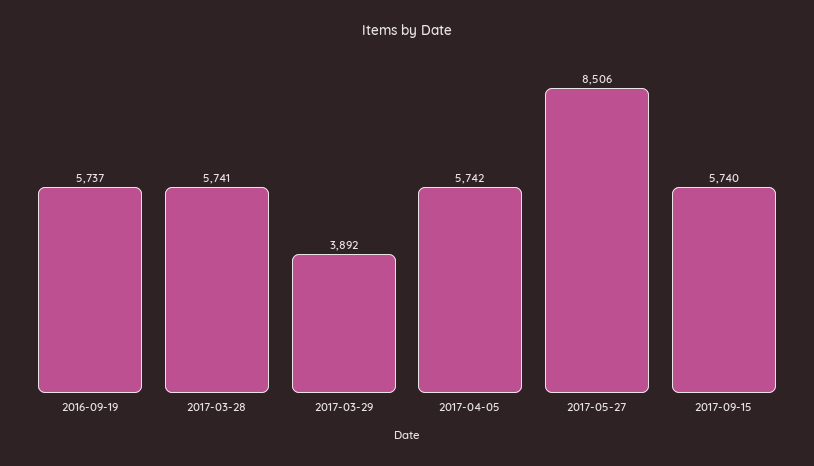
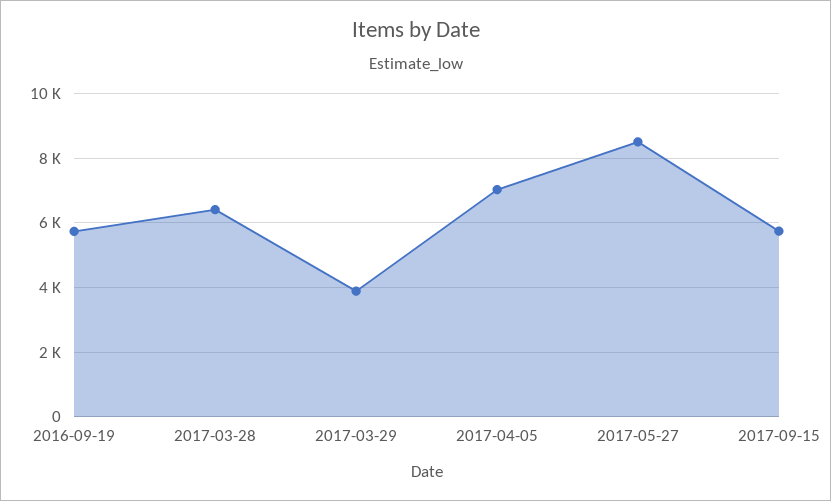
2017-03-28: 5741 -> 6400
2017-04-05: 5742 -> 7000

